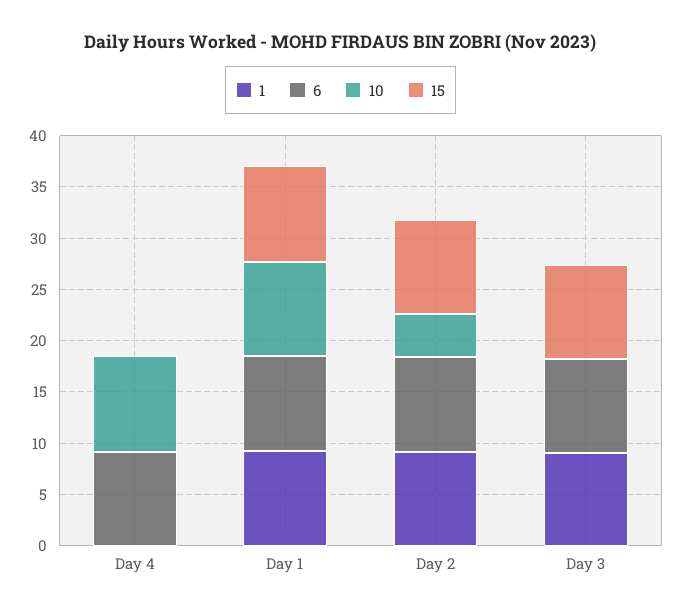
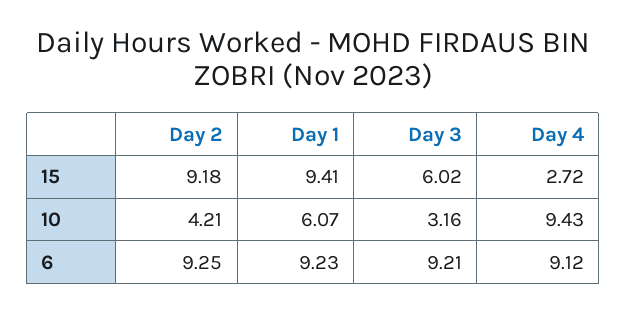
1, Day 4: 0 -> none
15, Day 4: 0 -> 2.72
1, Day 1: 9 -> none
10, Day 1: 9 -> 6.07
1, Day 2: 9 -> none
1, Day 3: 9 -> none
10, Day 3: 0 -> 3.16
15, Day 3: 9 -> 6.02

